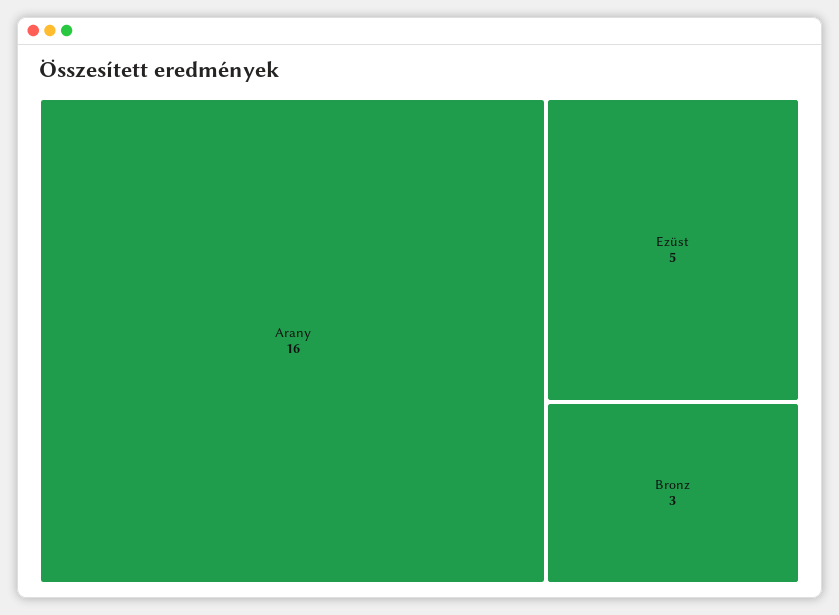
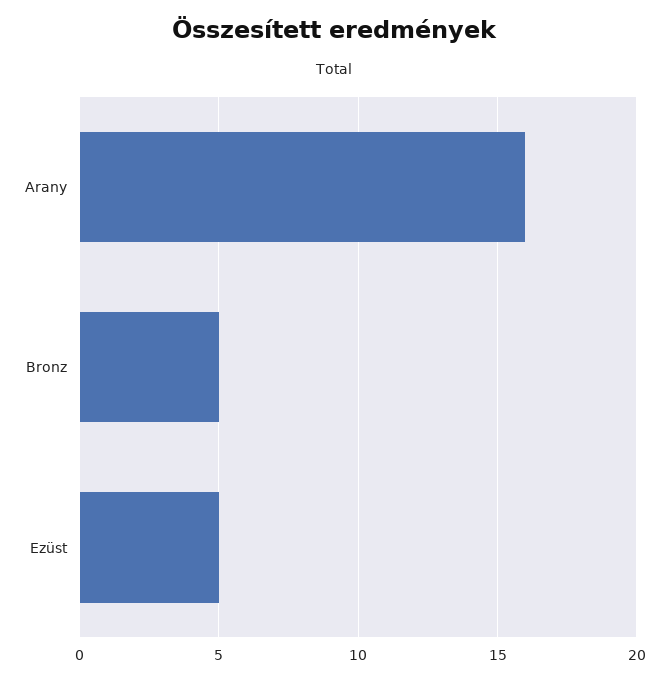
Bronz: 3 -> 5

